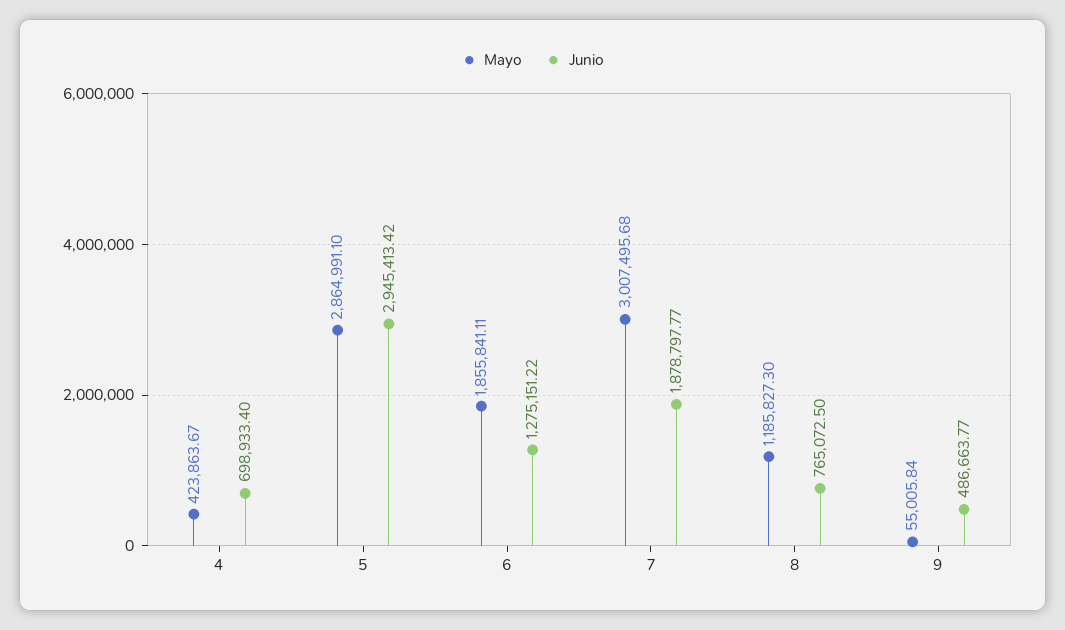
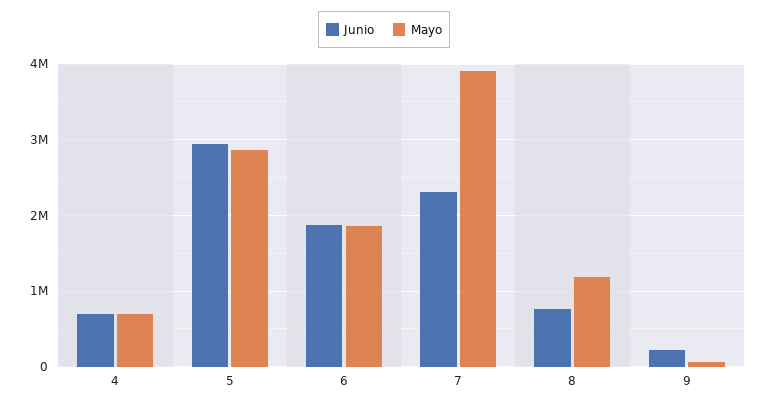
Mayo, 4: 423863.67 -> 700000
Junio, 6: 1275151.22 -> 1900000
Mayo, 7: 3007495.68 -> 3900000
Junio, 7: 1878797.77 -> 2300000
Junio, 9: 486663.77 -> 200000

